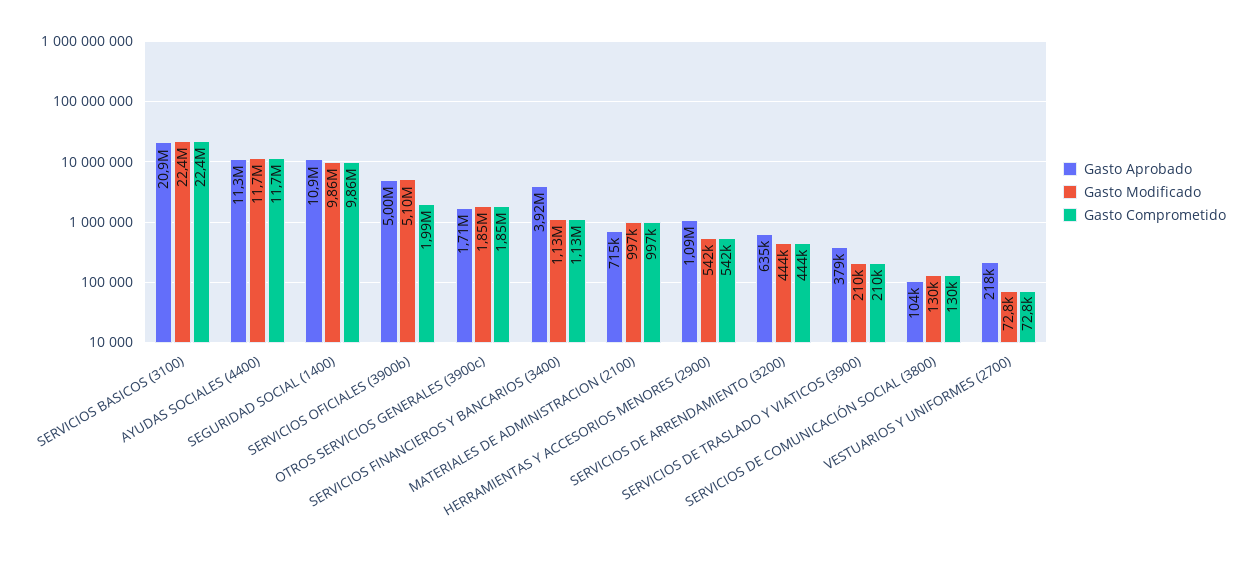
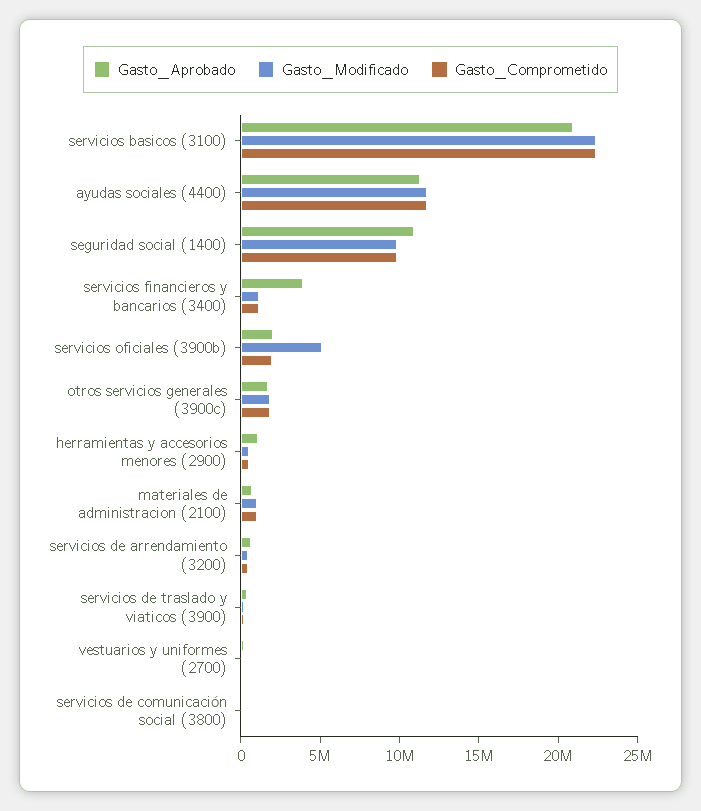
Gasto Aprobado, SERVICIOS OFICIALES (3900b): 5000000 -> 2000000

